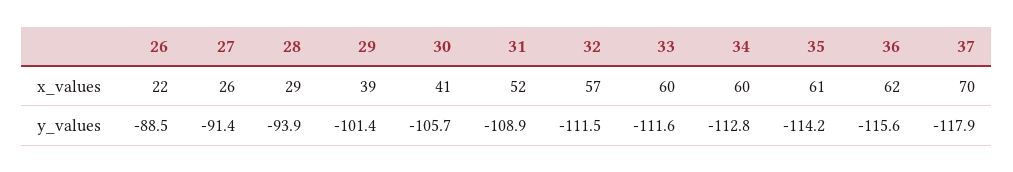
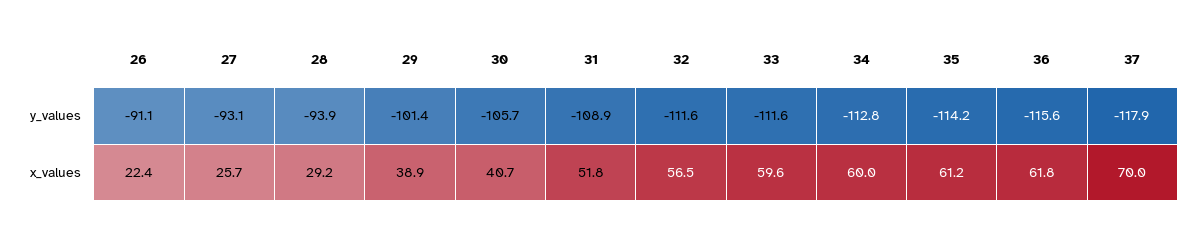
26, y_values: -88.5 -> -91.1
27, y_values: -91.4 -> -93.1
32, y_values: -111.5 -> -111.6

